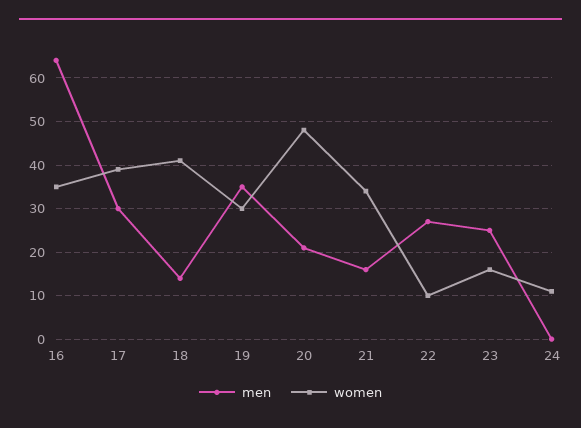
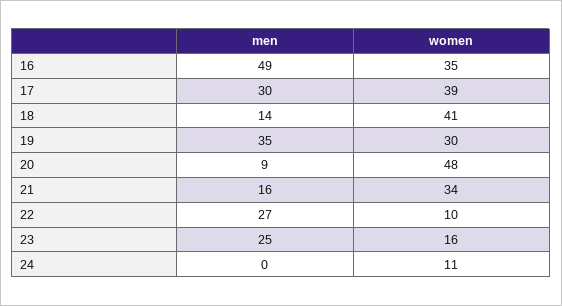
men, 16: 65 -> 49
men, 20: 20 -> 9

